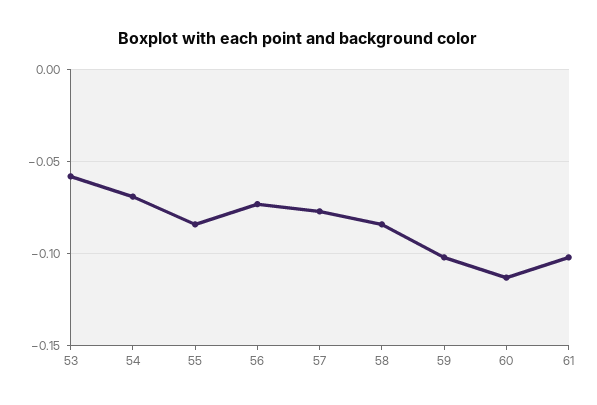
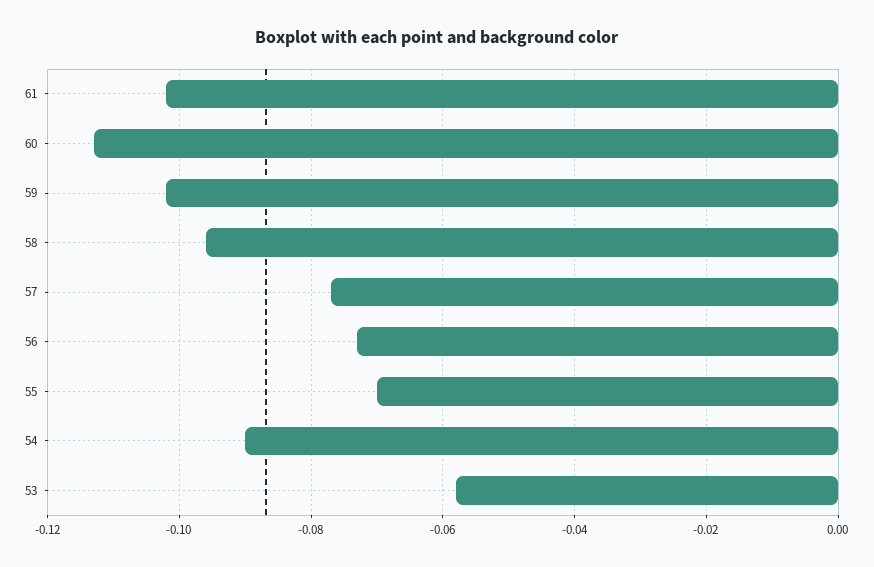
54: -0.07 -> -0.09
55: -0.085 -> -0.07
58: -0.085 -> -0.095

